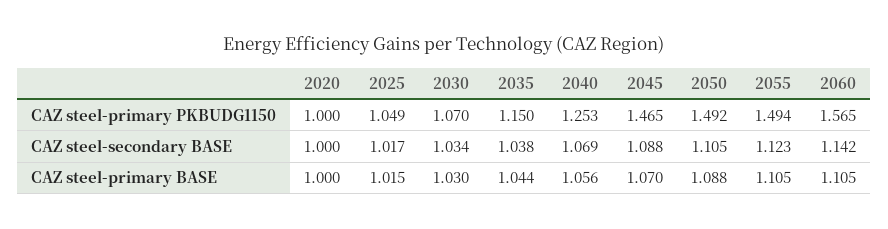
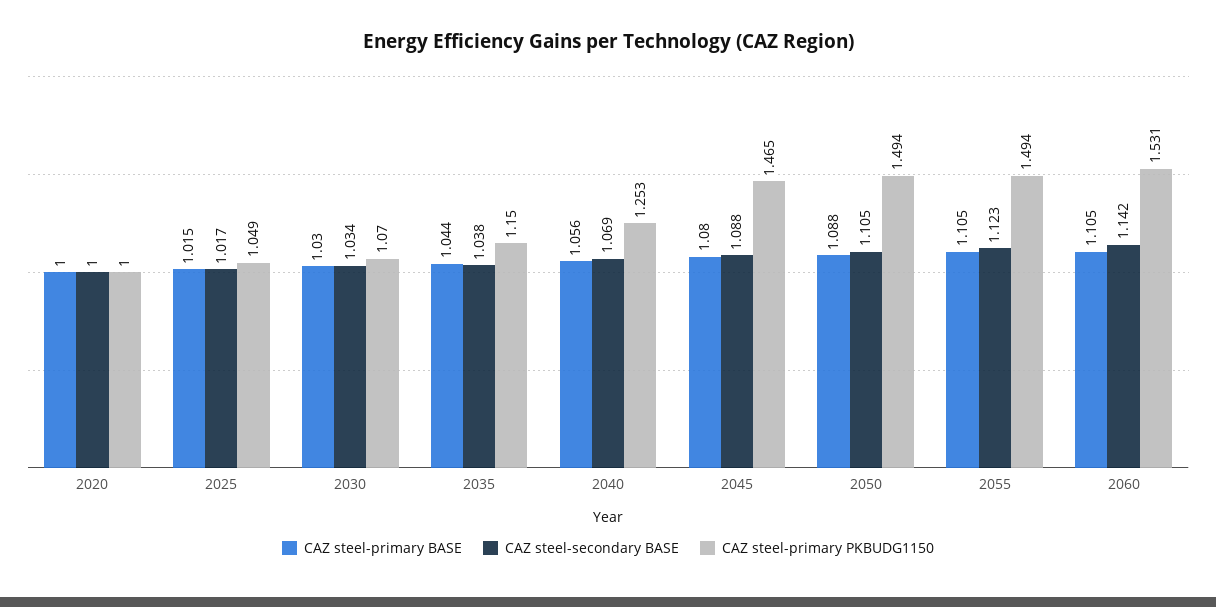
CAZ steel-primary PKBUDG1150, 2050: 1.492 -> 1.494
CAZ steel-primary PKBUDG1150, 2060: 1.565 -> 1.531
CAZ steel-primary BASE, 2045: 1.07 -> 1.08

